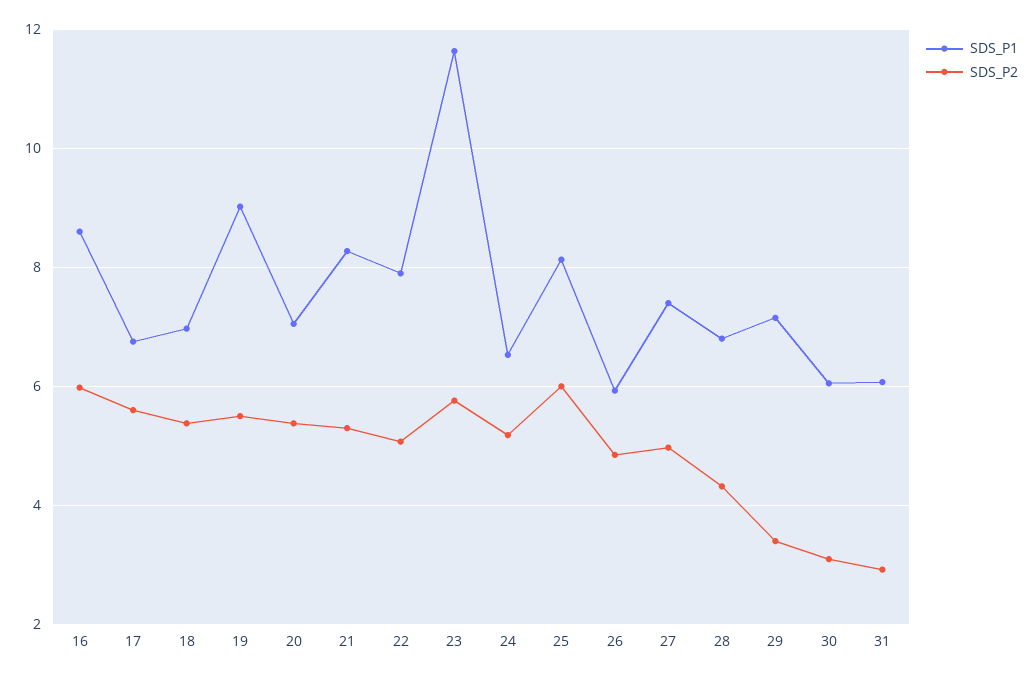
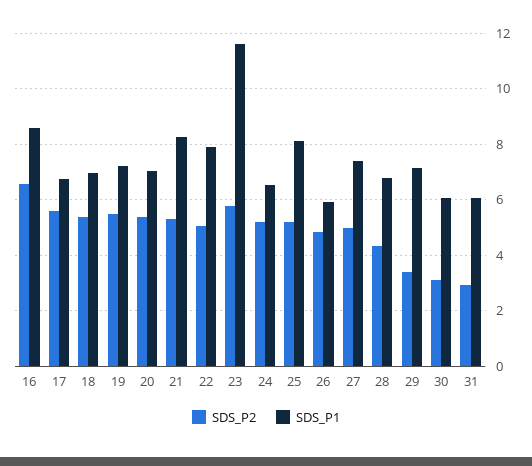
SDS_P2, 16: 6 -> 6.5
SDS_P1, 19: 9 -> 7.25
SDS_P2, 25: 6 -> 5.25

